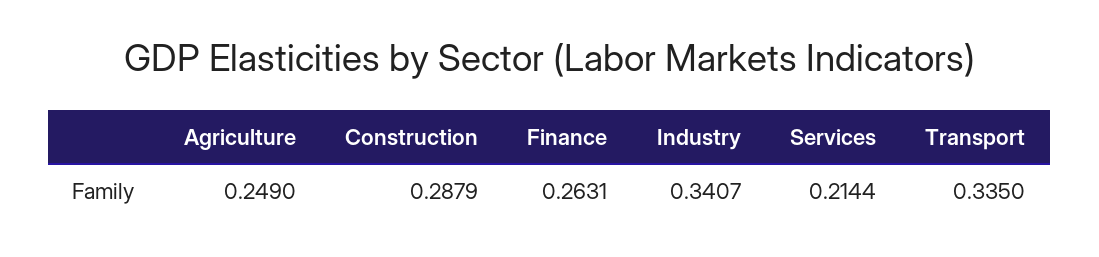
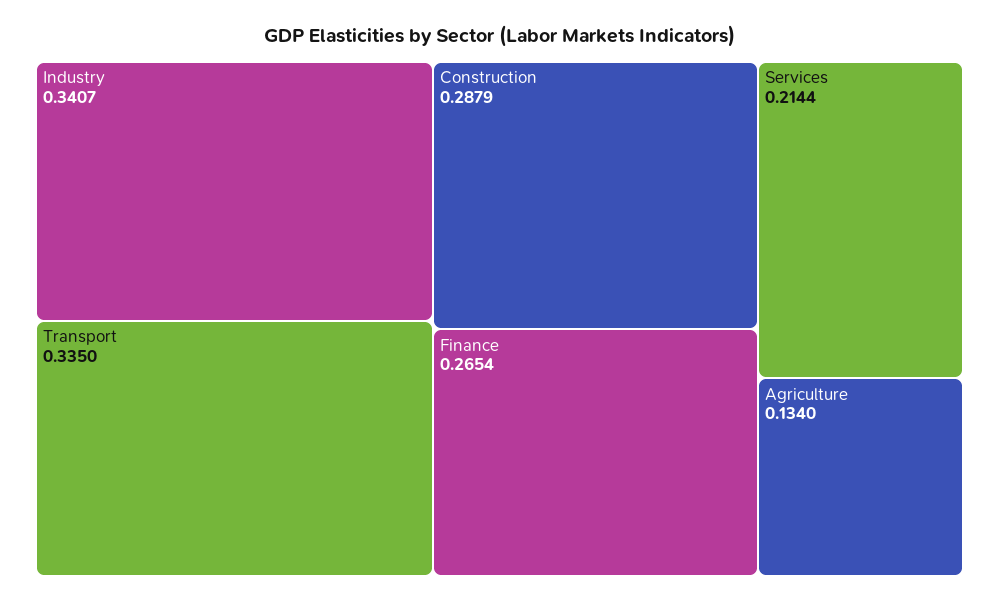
Agriculture: 0.249 -> 0.134
Finance: 0.2631 -> 0.2654

